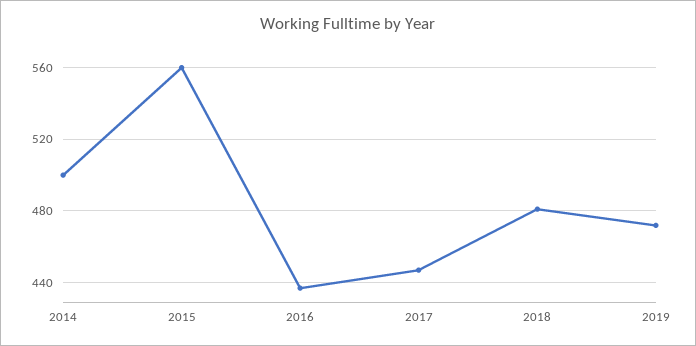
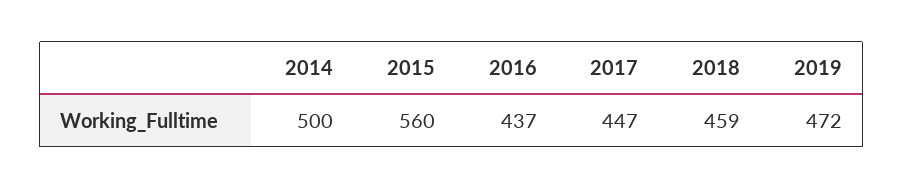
2018: 480 -> 459

